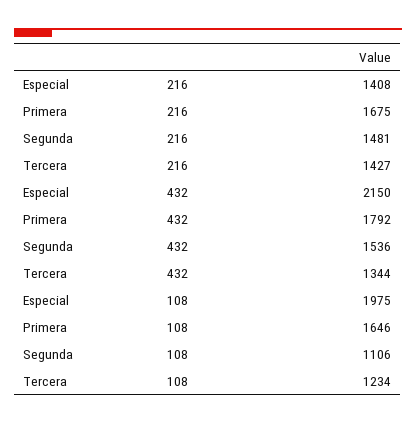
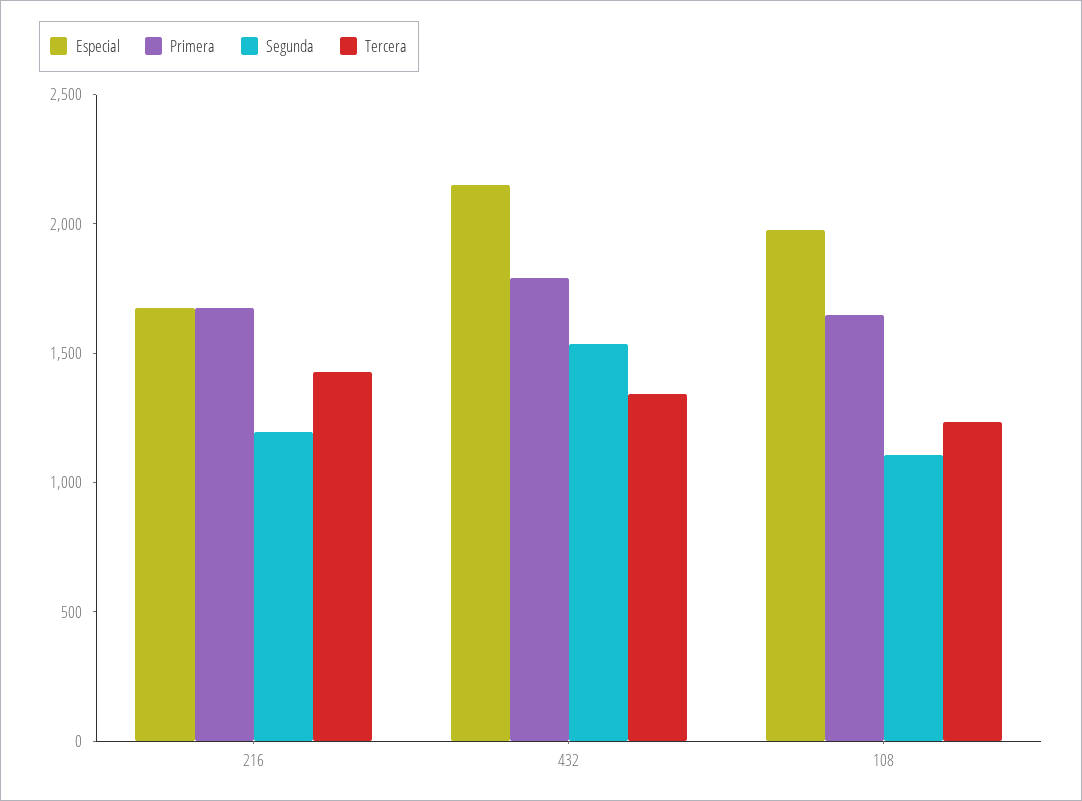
Especial, 216: 1408 -> 1700
Segunda, 216: 1481 -> 1200

